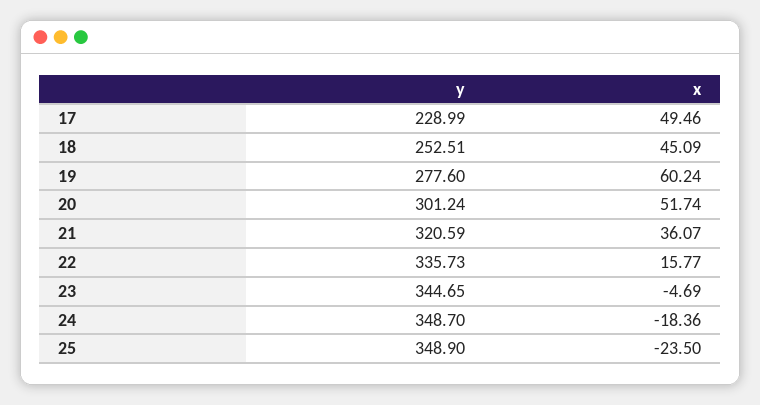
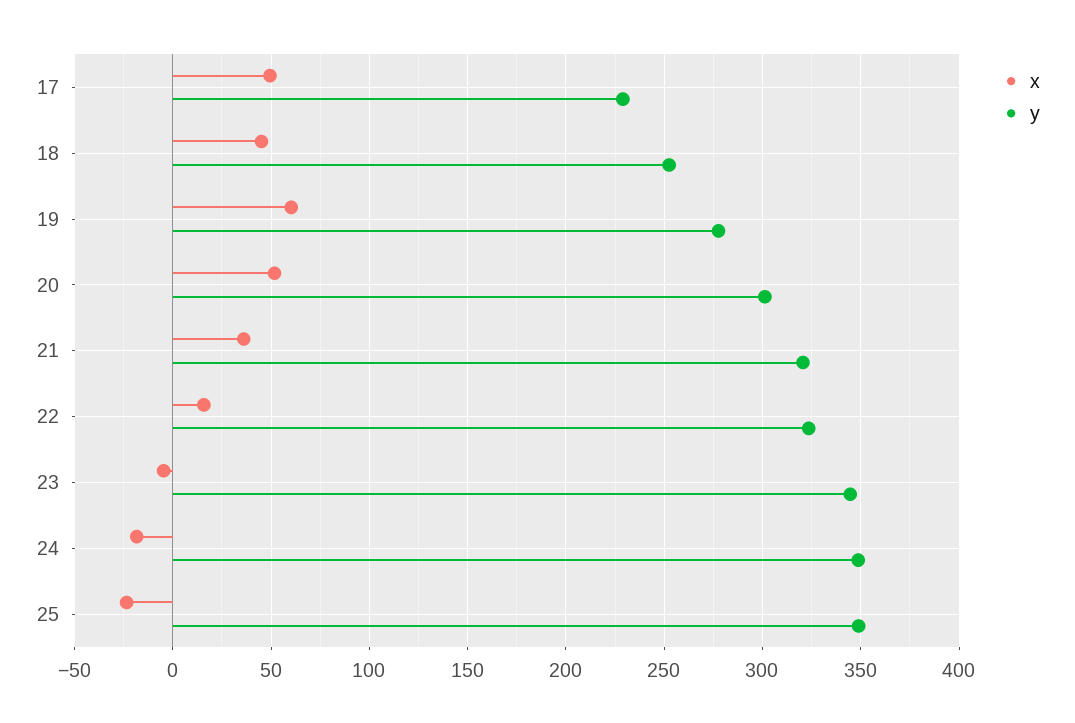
y, 22: 335.73 -> 325

